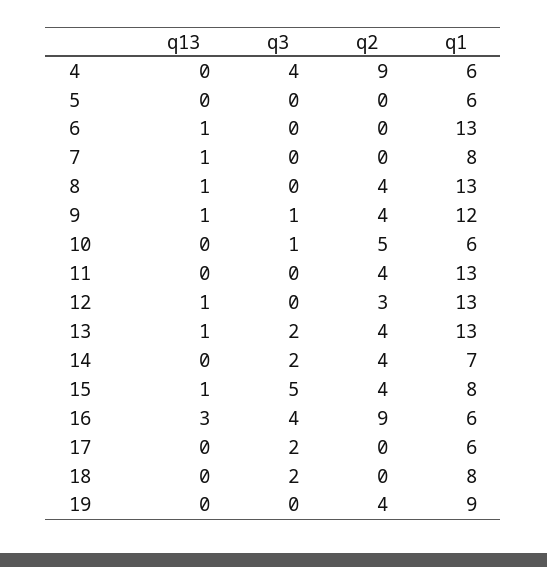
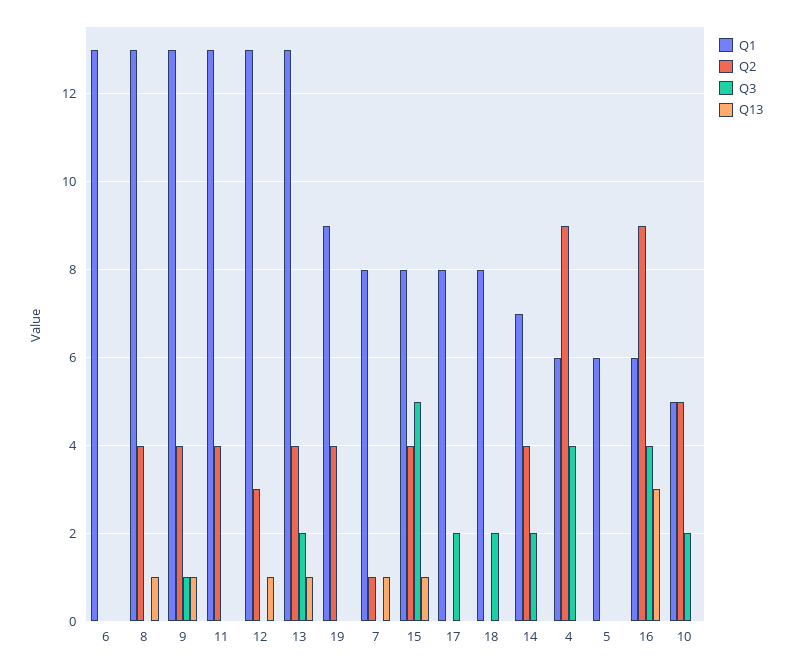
q13, 6: 1 -> 0
q2, 7: 0 -> 1
q1, 9: 12 -> 13
q3, 10: 1 -> 2
q1, 10: 6 -> 5
q1, 17: 6 -> 8

